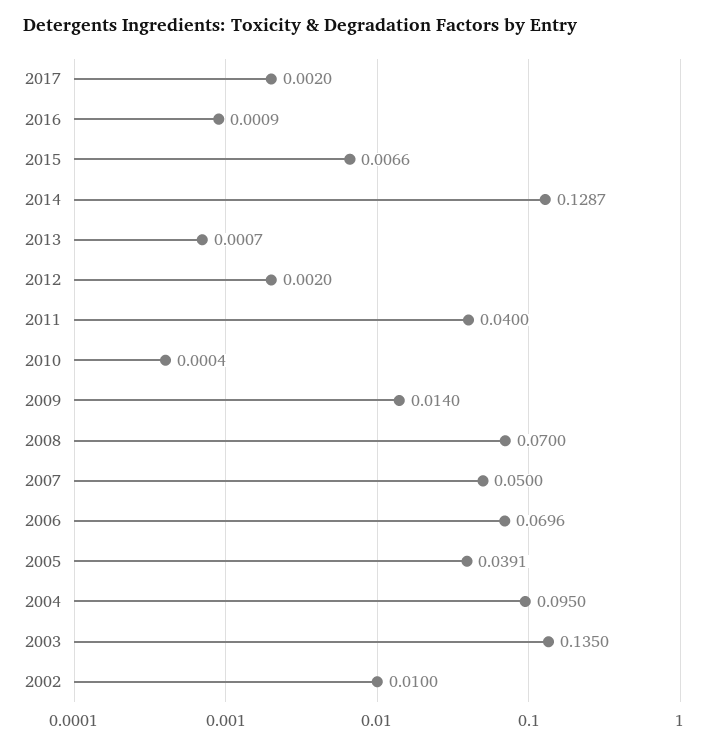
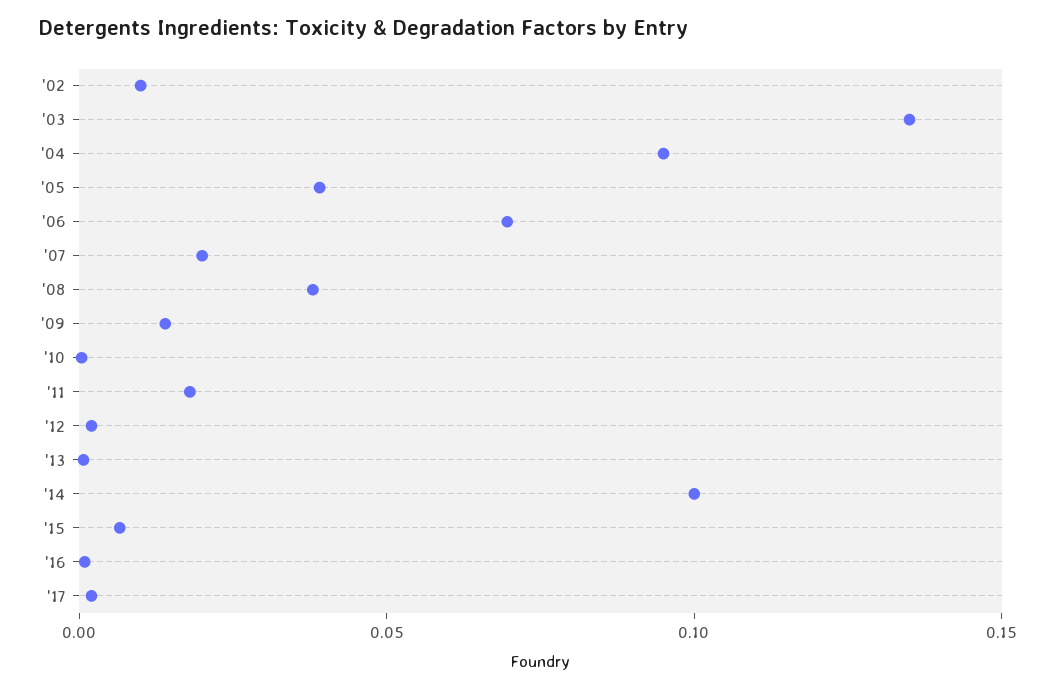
2014: 0.1287 -> 0.1
2011: 0.04 -> 0.02
2008: 0.07 -> 0.04
2007: 0.05 -> 0.02

